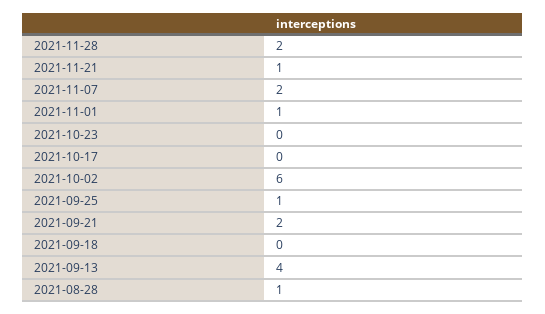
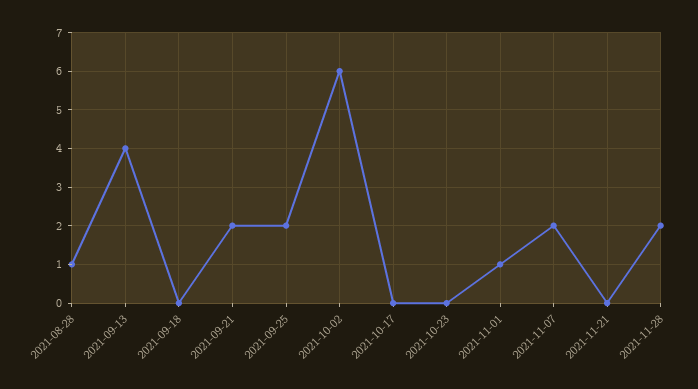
2021-11-21: 1 -> 0
2021-09-25: 1 -> 2

